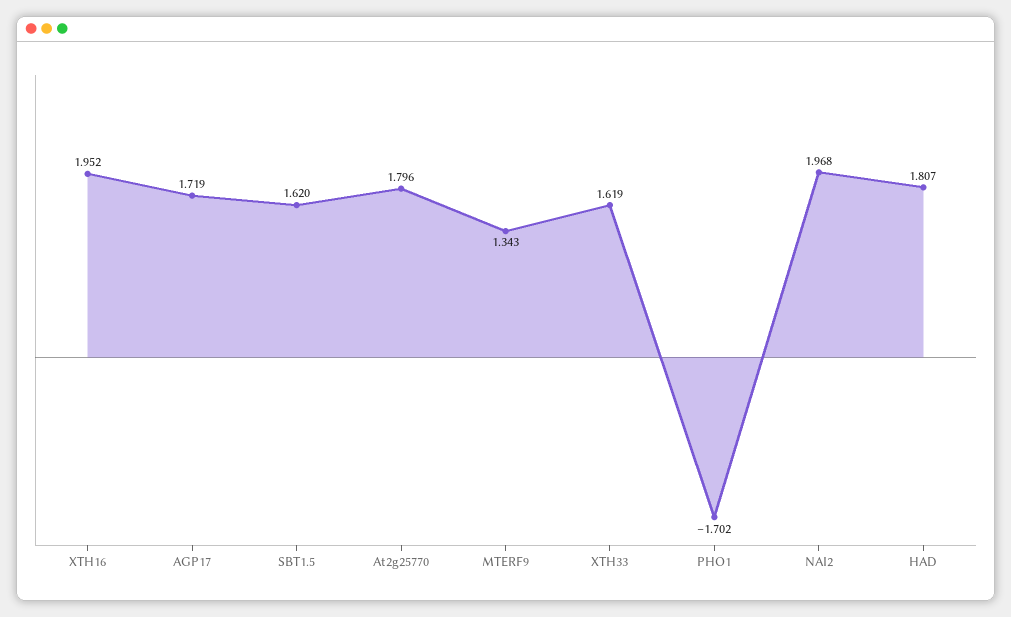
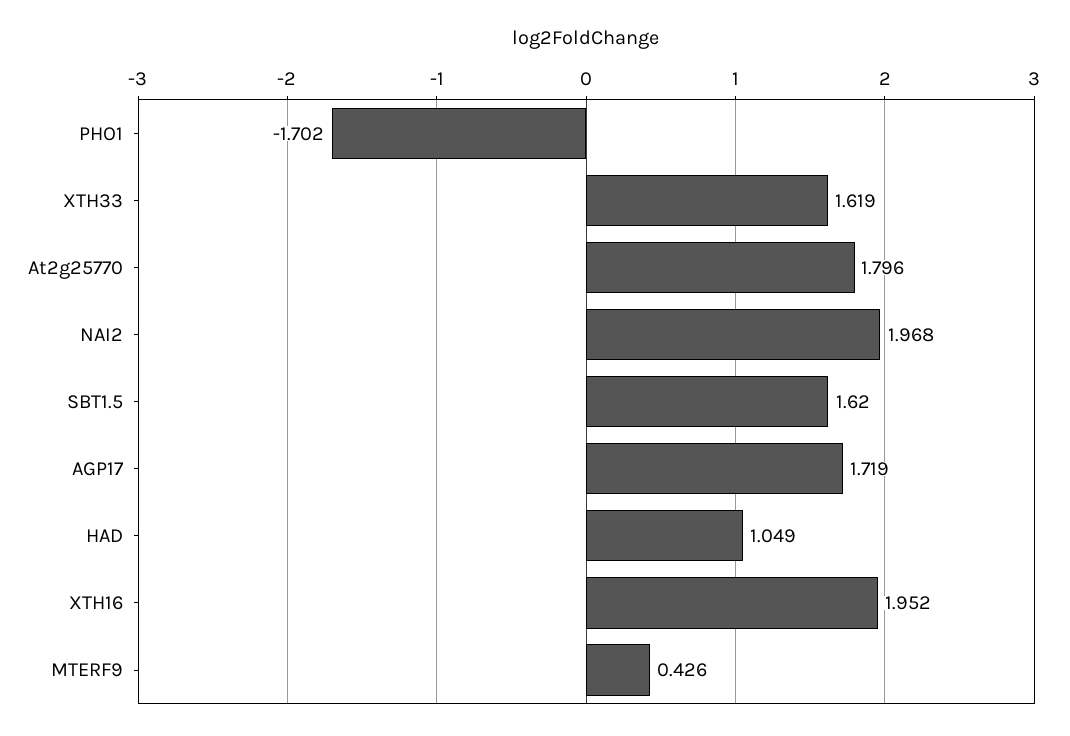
MTERF9: 1.343 -> 0.426
HAD: 1.807 -> 1.049

